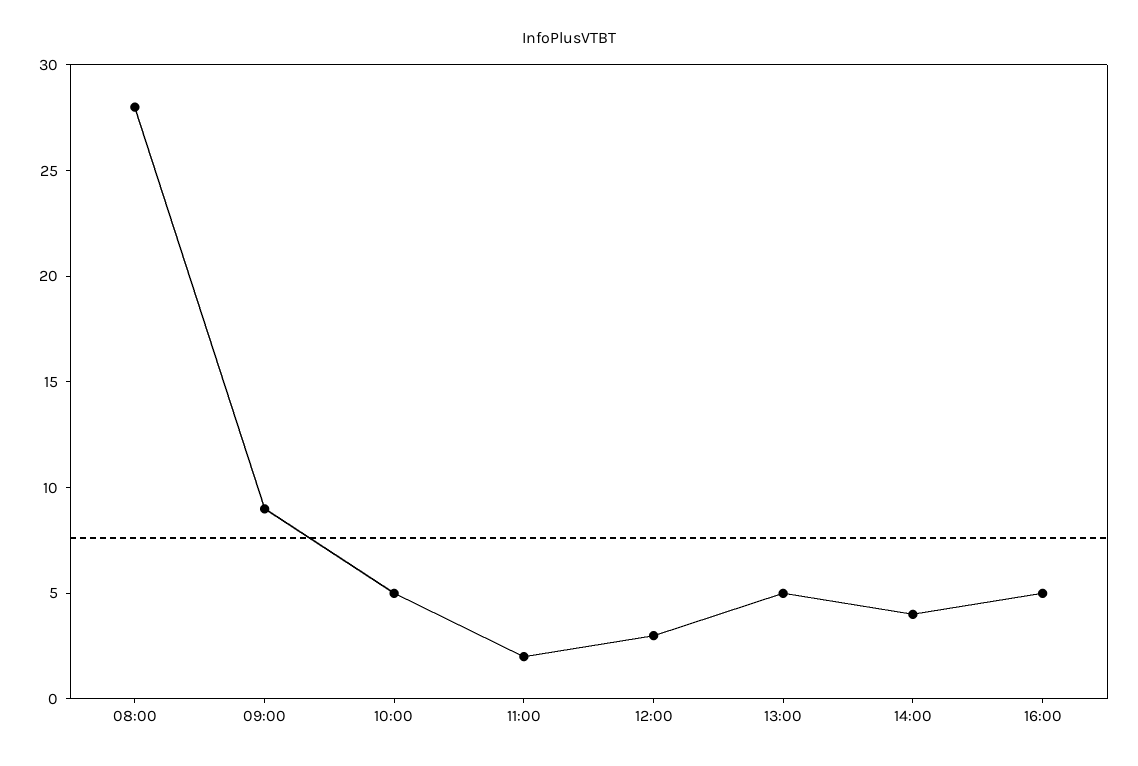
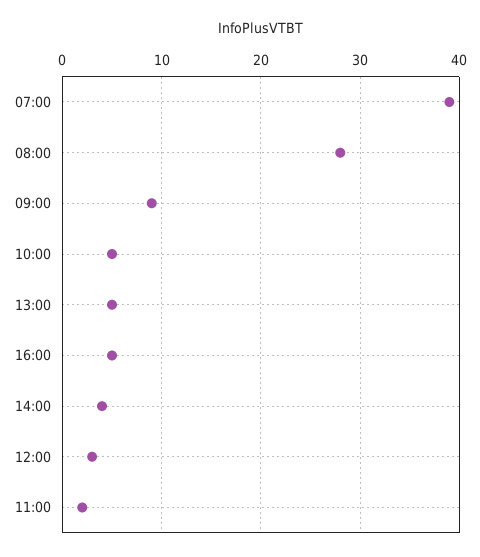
07:00: none -> 39

